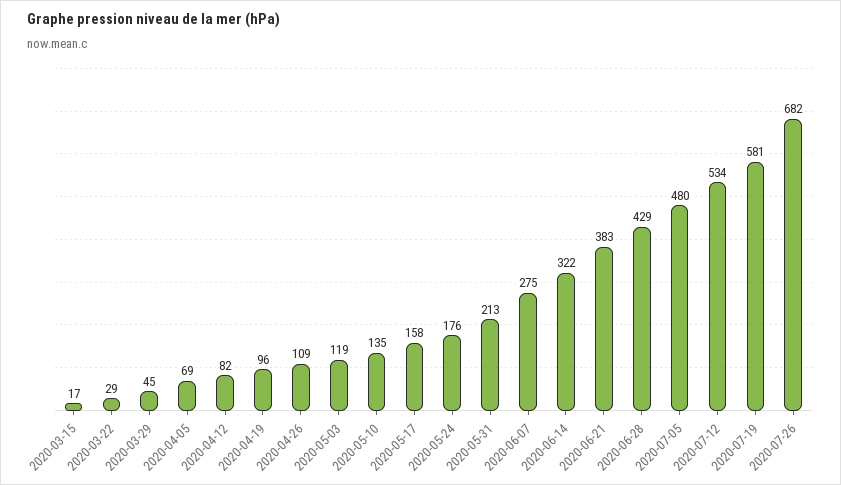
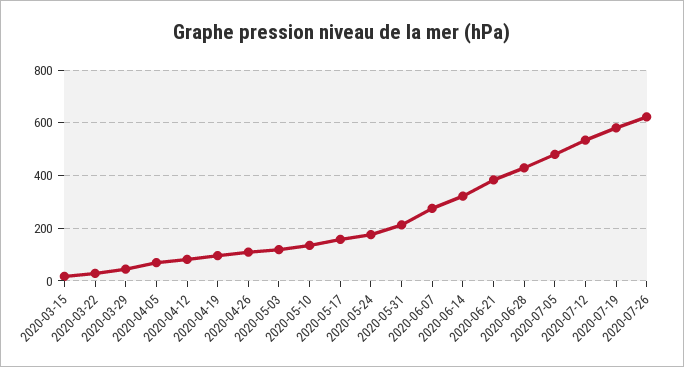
2020-07-26: 682 -> 625

